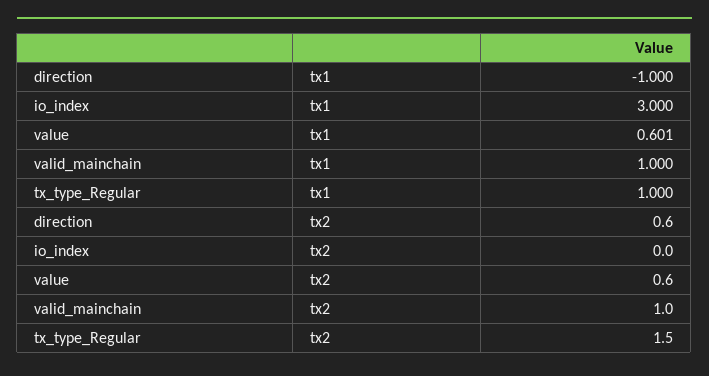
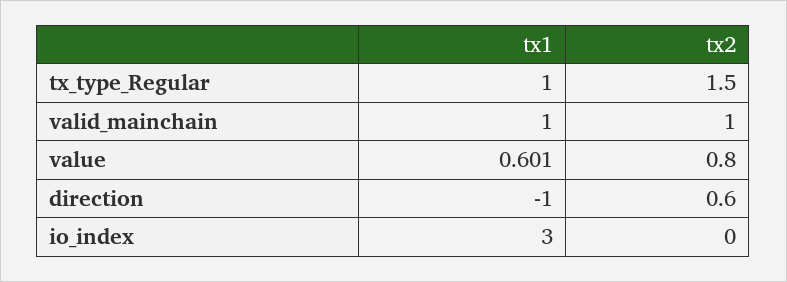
value, tx2: 0.6 -> 0.8

